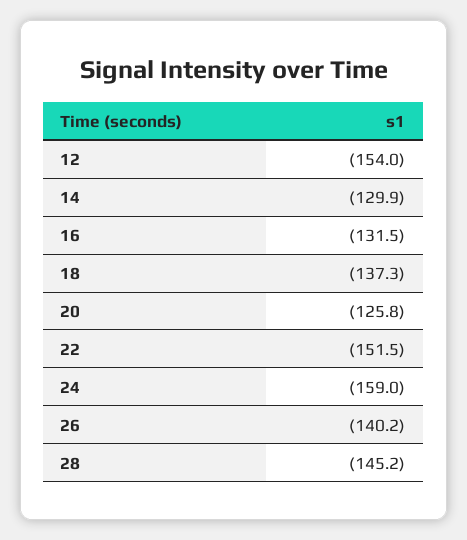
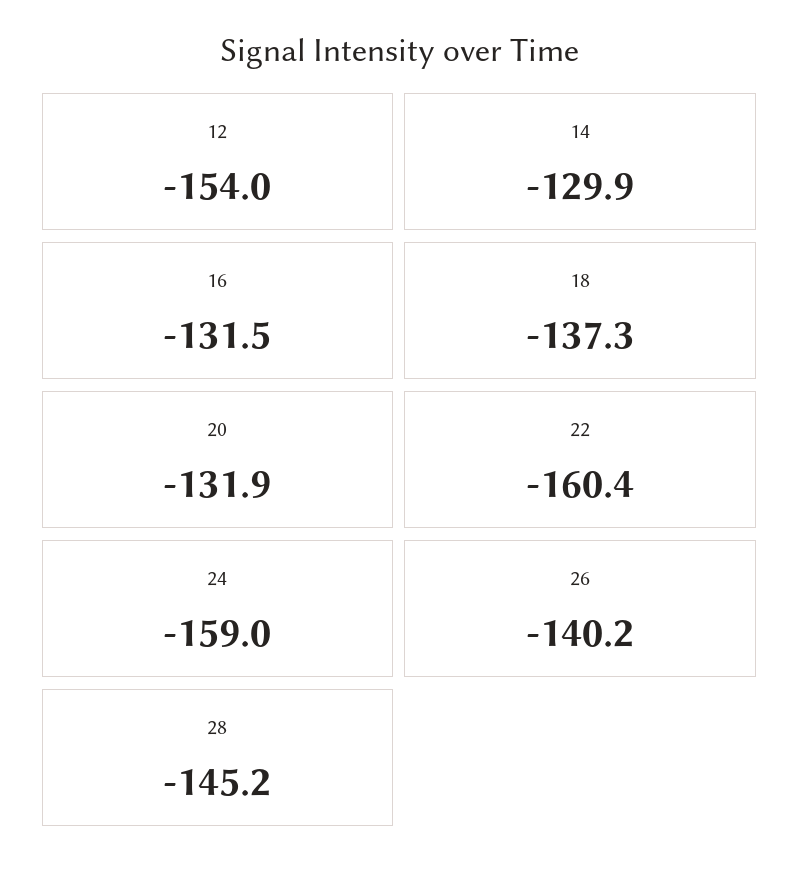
20: -125.8 -> -131.9
22: -151.5 -> -160.4

